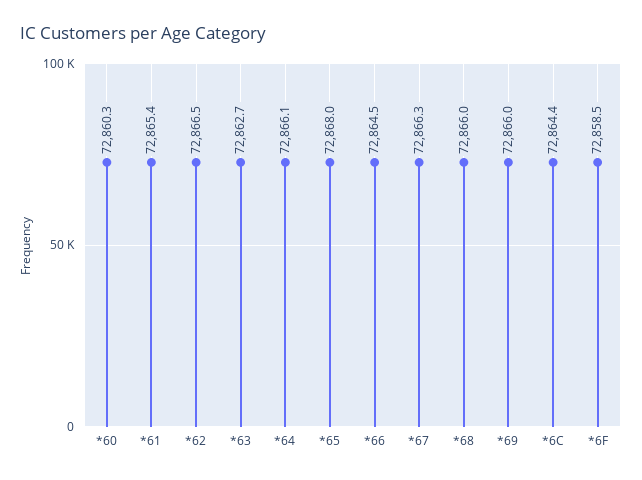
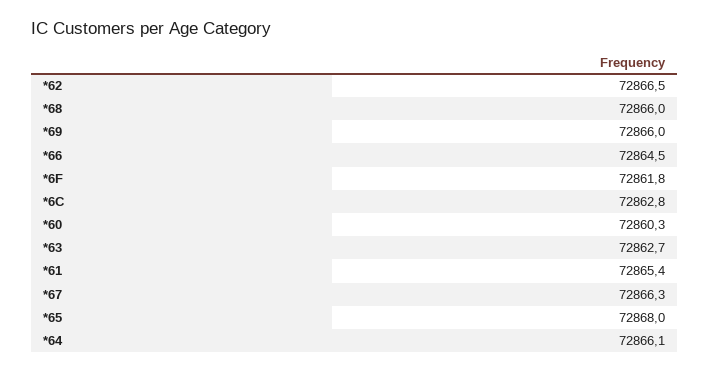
*6C: 72864.4 -> 72862.8
*6F: 72858.5 -> 72861.8

